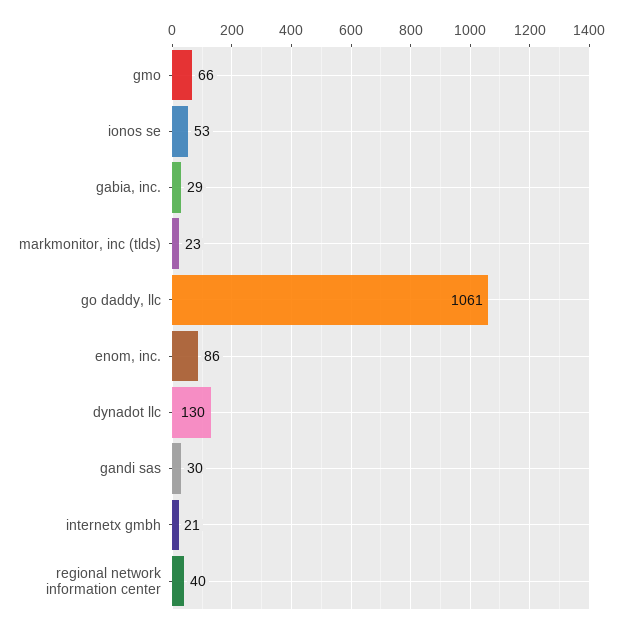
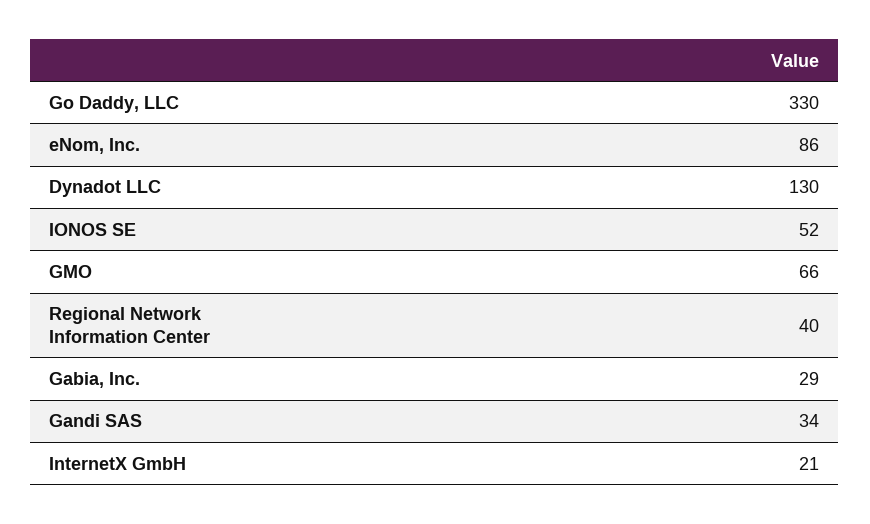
ionos se: 53 -> 52
markmonitor, inc (tlds): 23 -> none
go daddy, llc: 1061 -> 330
gandi sas: 30 -> 34

